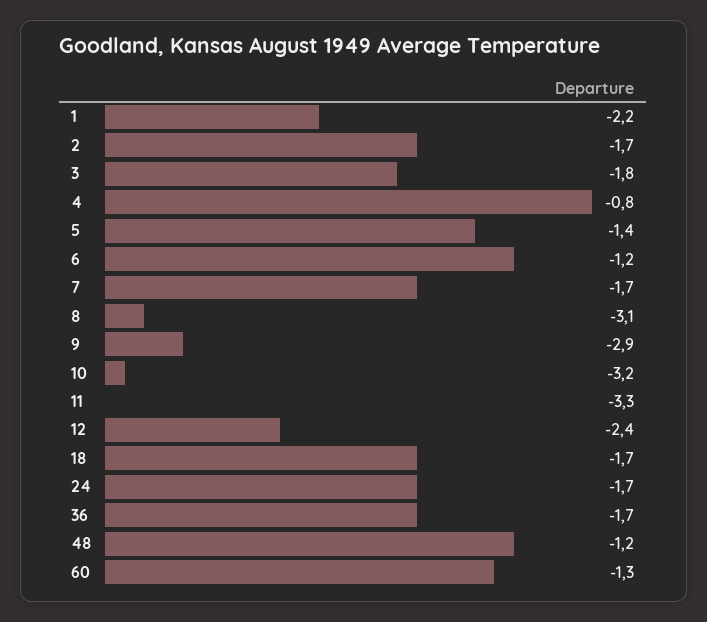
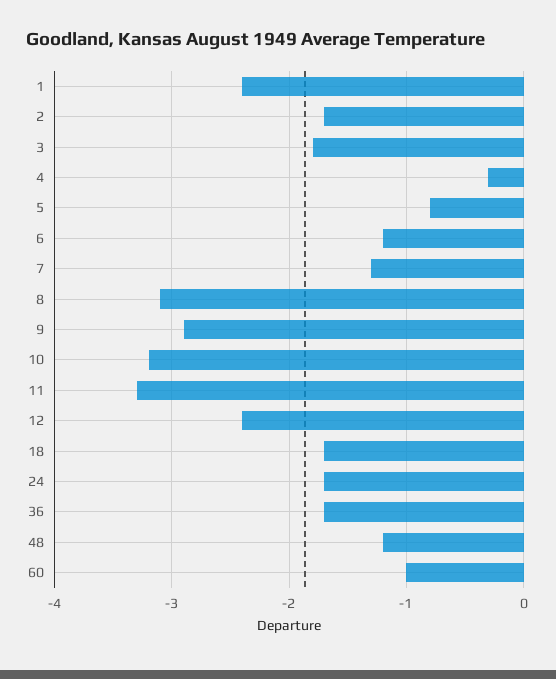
1: -2.2 -> -2.4
4: -0.8 -> -0.3
5: -1.4 -> -0.8
7: -1.7 -> -1.3
60: -1.3 -> -1

